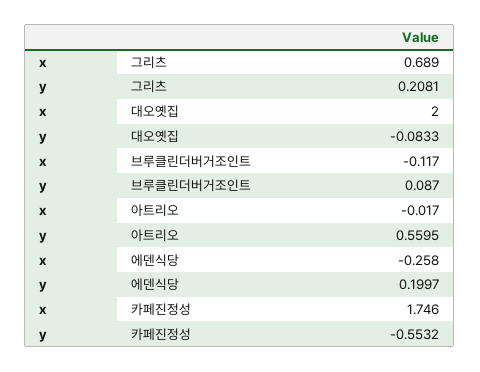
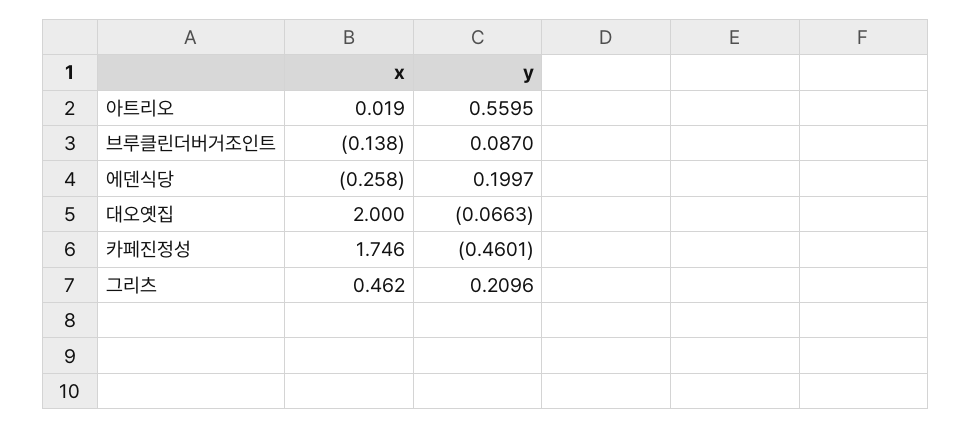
x, 그리츠: 0.689 -> 0.462
y, 그리츠: 0.2081 -> 0.2096
y, 대오옛집: -0.0833 -> -0.0663
x, 브루클린더버거조인트: -0.117 -> -0.138
x, 아트리오: -0.017 -> 0.019
y, 카페진정성: -0.5532 -> -0.4601

